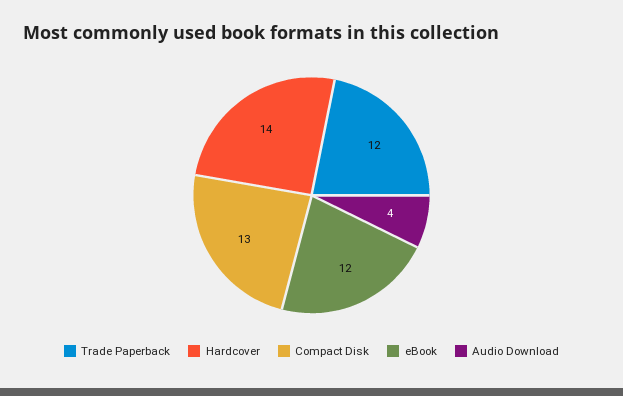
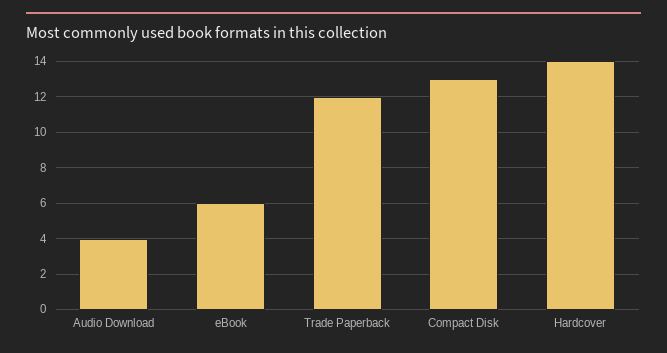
eBook: 12 -> 6

